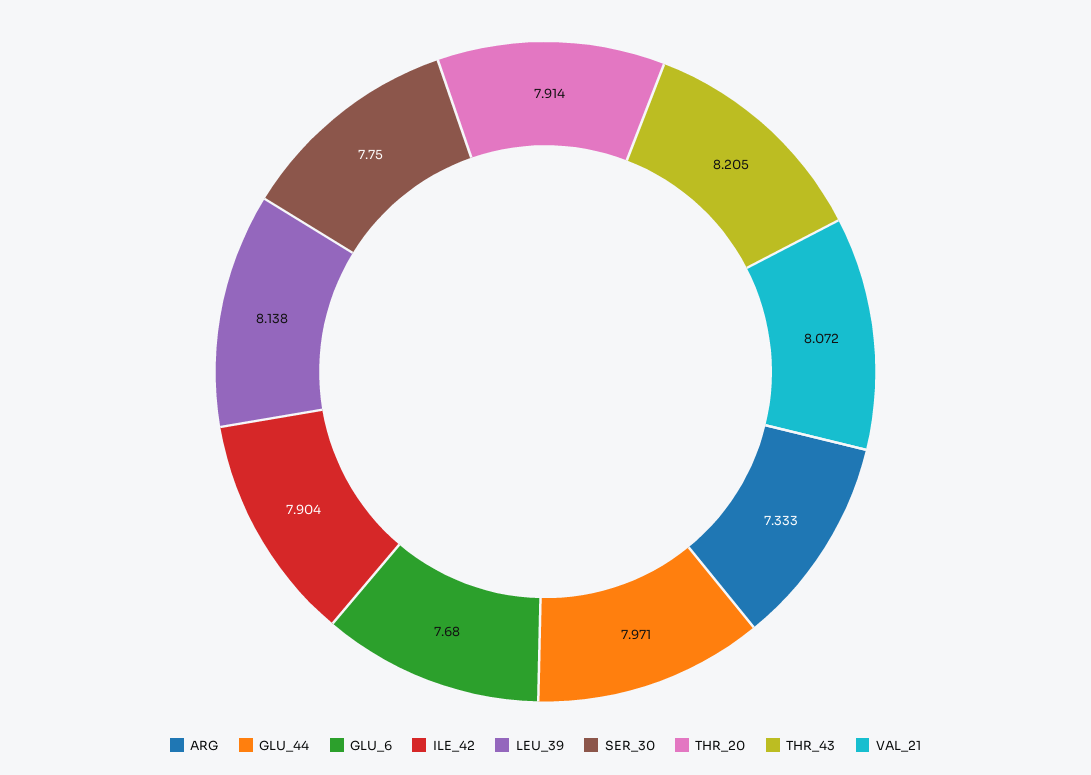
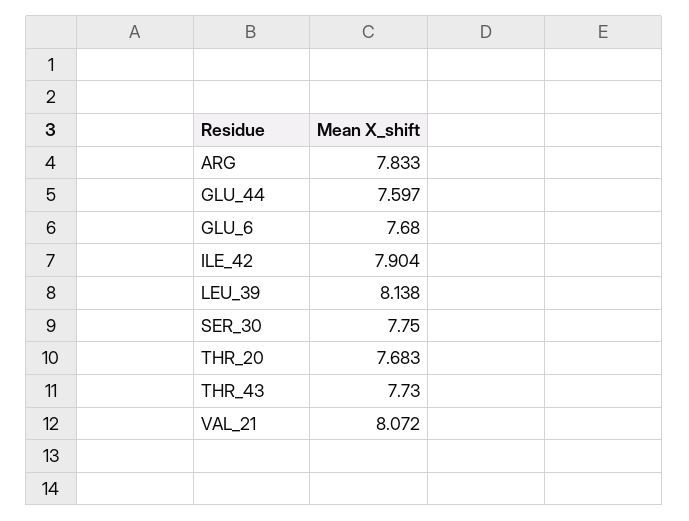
ARG: 7.333 -> 7.833
GLU_44: 7.971 -> 7.597
THR_20: 7.914 -> 7.683
THR_43: 8.205 -> 7.73

